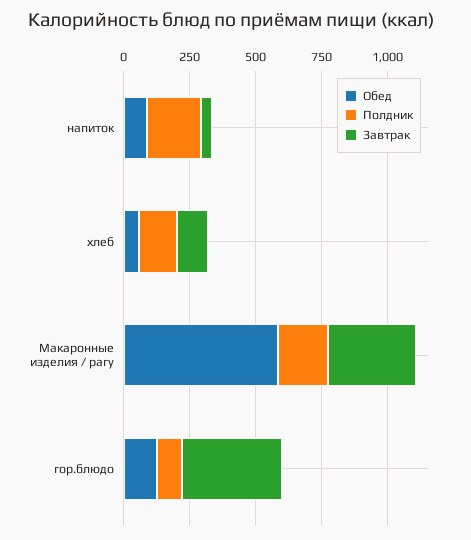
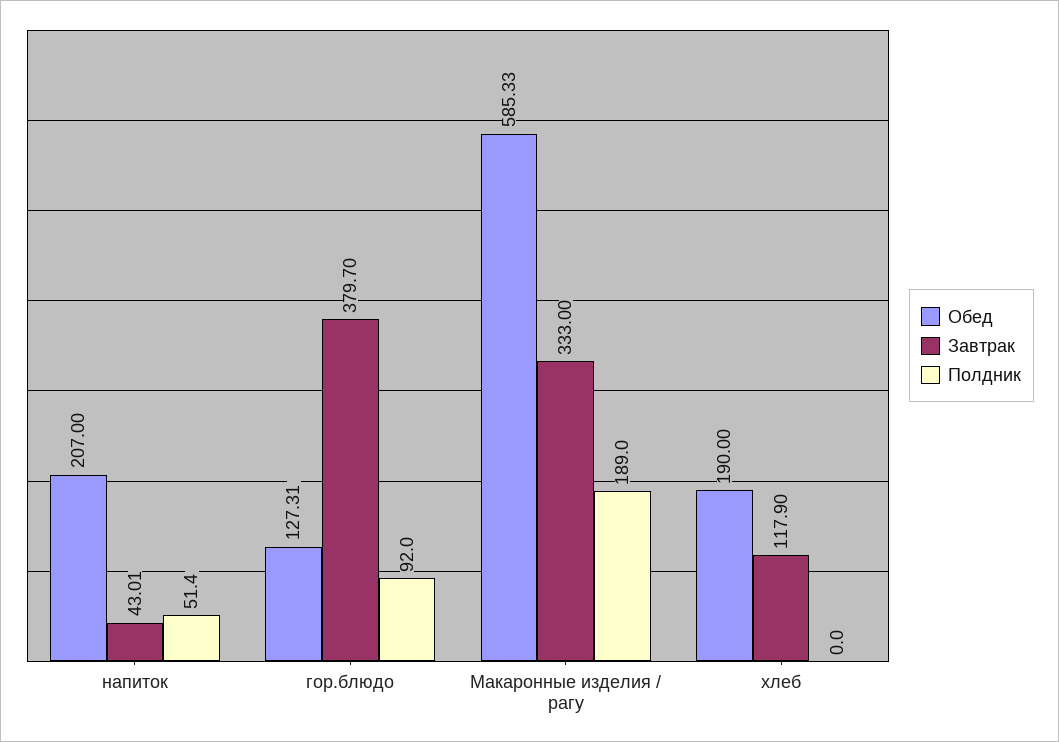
Обед, напиток: 100 -> 207
Полдник, напиток: 200 -> 51.4
Обед, хлеб: 50 -> 190
Полдник, хлеб: 150 -> 0

